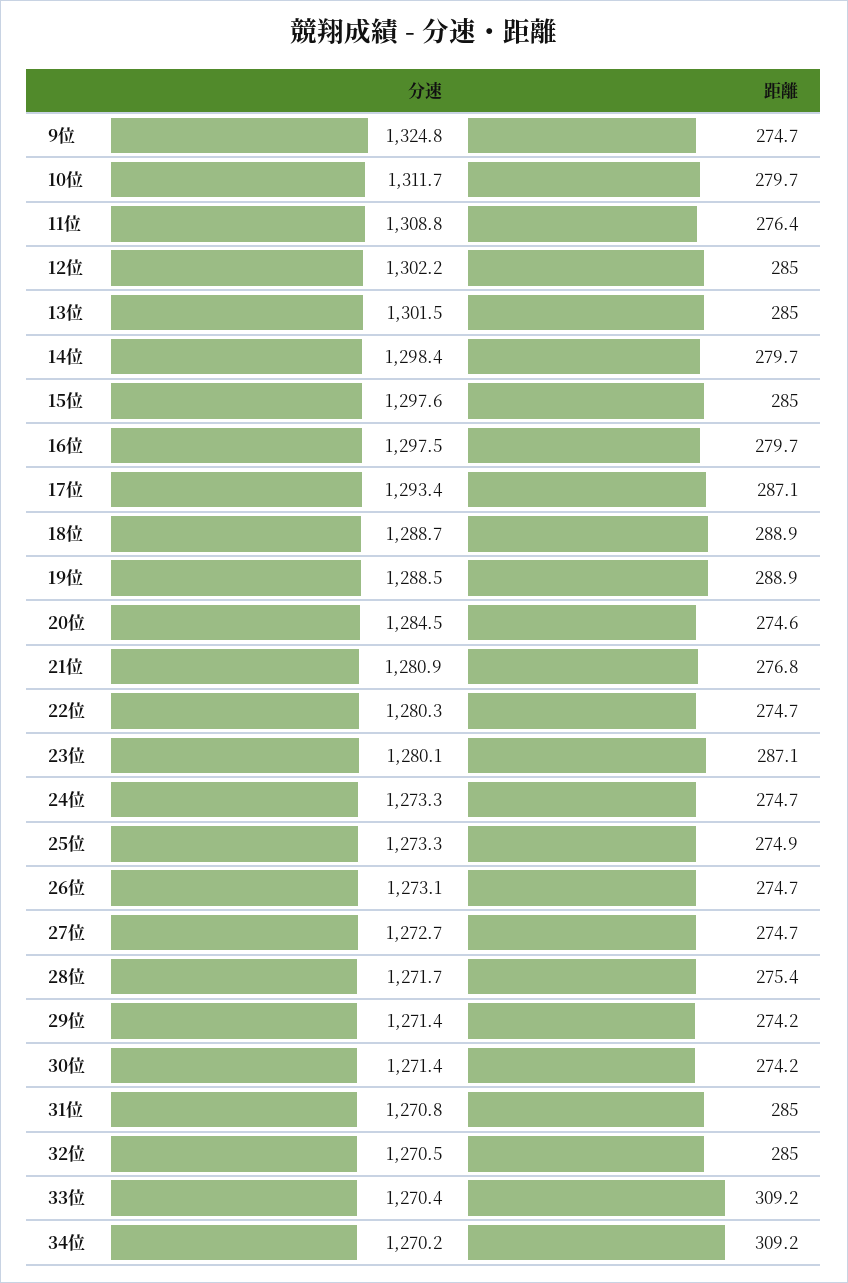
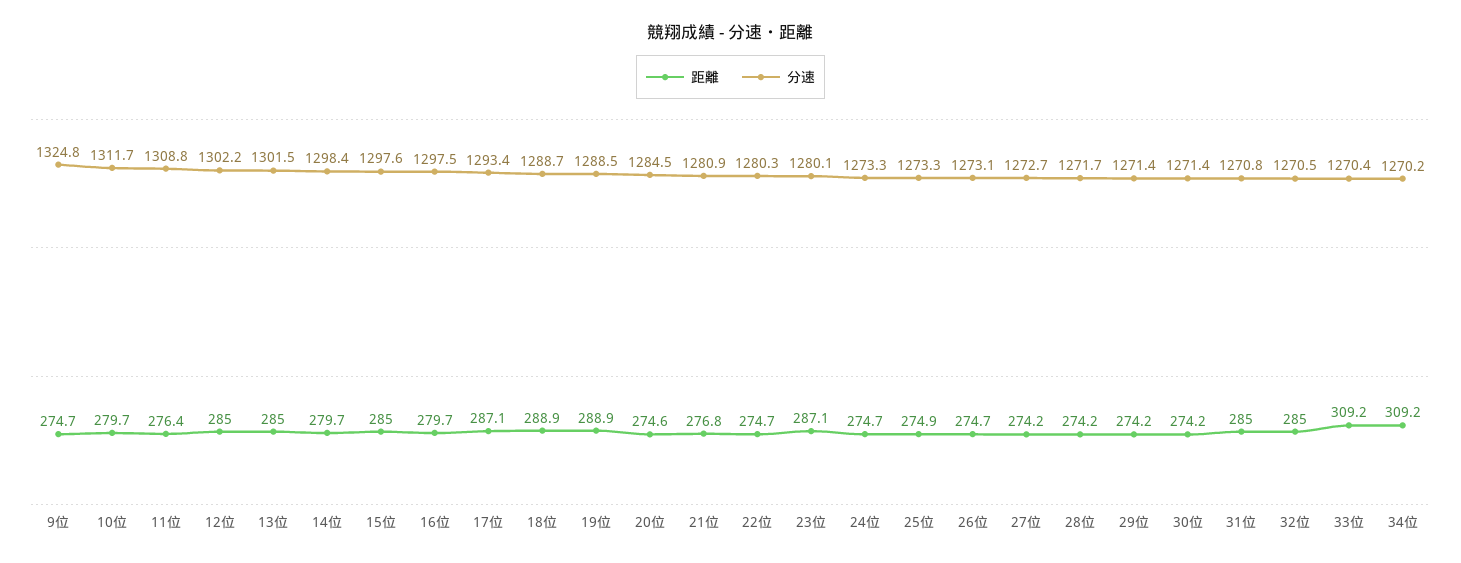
距離, 27位: 274.7 -> 274.2
距離, 28位: 275.4 -> 274.2

